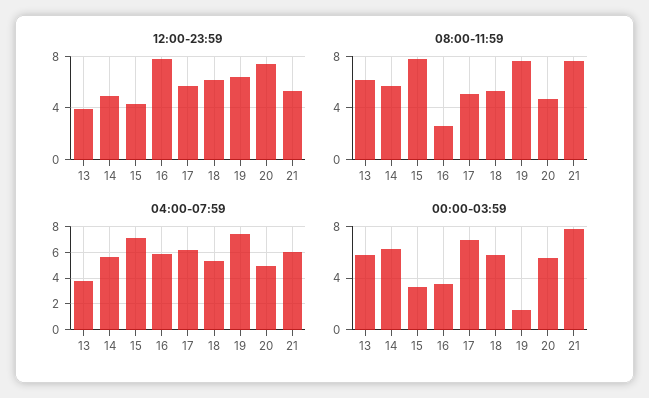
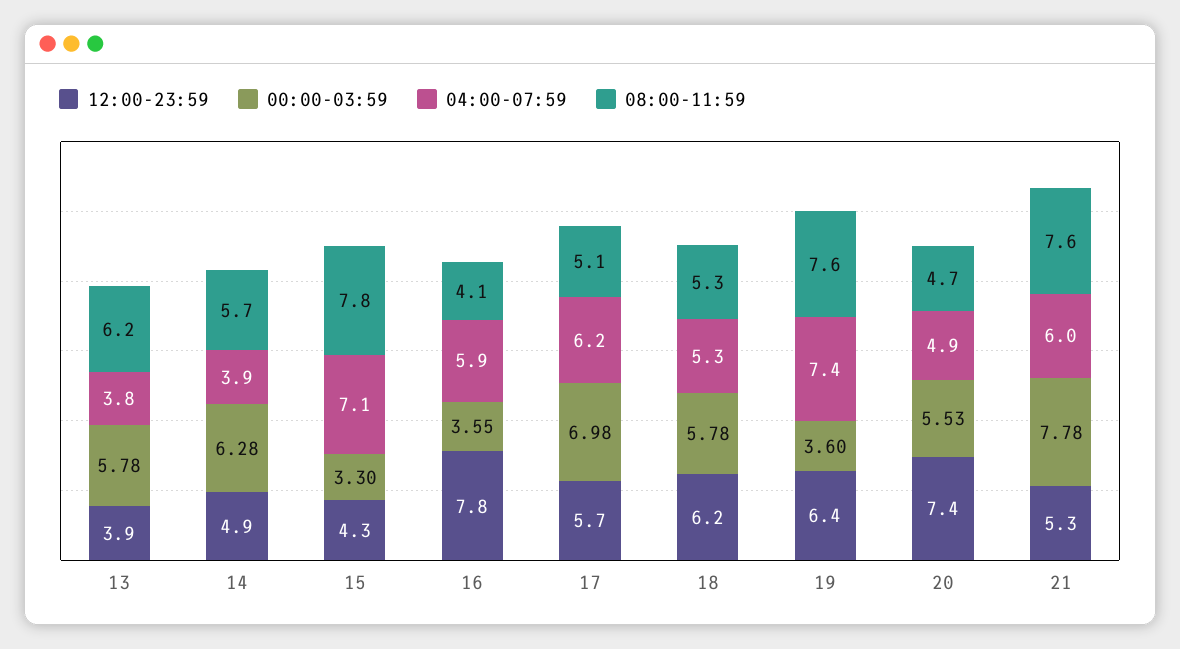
08:00-11:59, 16: 2.5 -> 4.1
04:00-07:59, 14: 5.5 -> 3.9
00:00-03:59, 19: 1.5 -> 3.6

